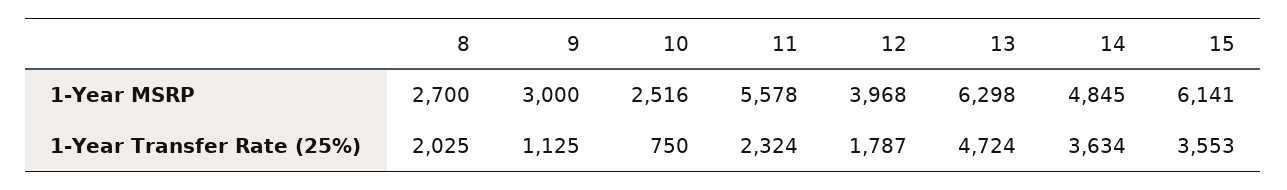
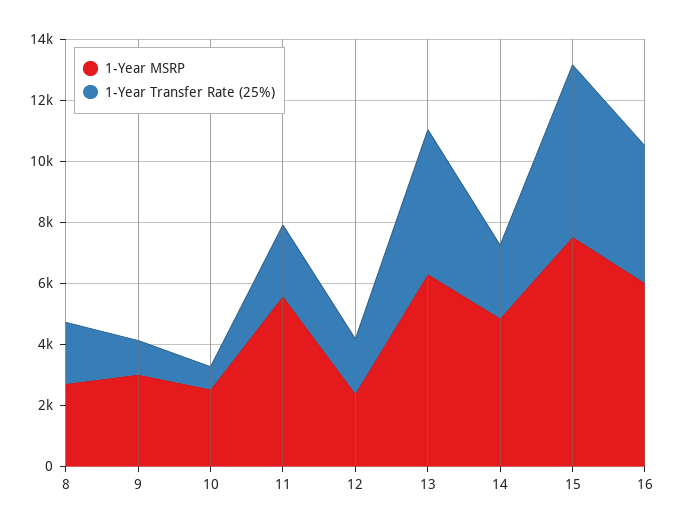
1-Year MSRP, 12: 3968 -> 2500
1-Year MSRP, 15: 6141 -> 7500
1-Year Transfer Rate (25%), 14: 3634 -> 2500
1-Year Transfer Rate (25%), 15: 3553 -> 5500
1-Year MSRP, 16: none -> 6000
1-Year Transfer Rate (25%), 16: none -> 4500

